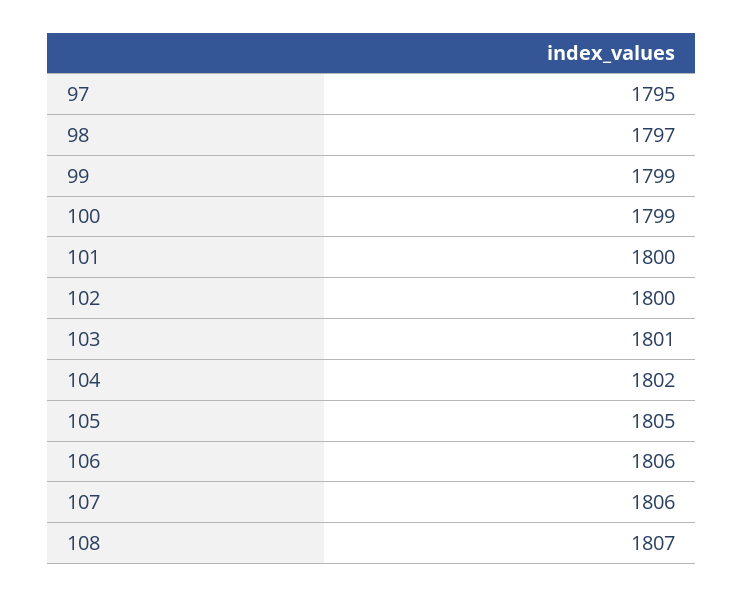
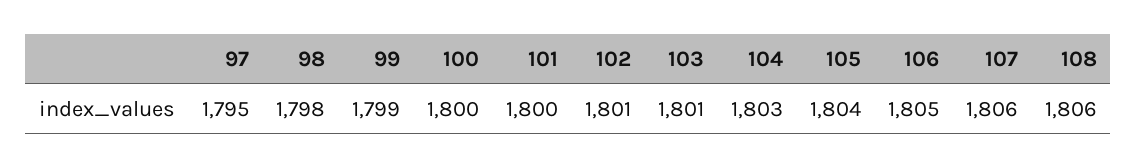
98: 1797 -> 1798
100: 1799 -> 1800
102: 1800 -> 1801
104: 1802 -> 1803
105: 1805 -> 1804
106: 1806 -> 1805
108: 1807 -> 1806

